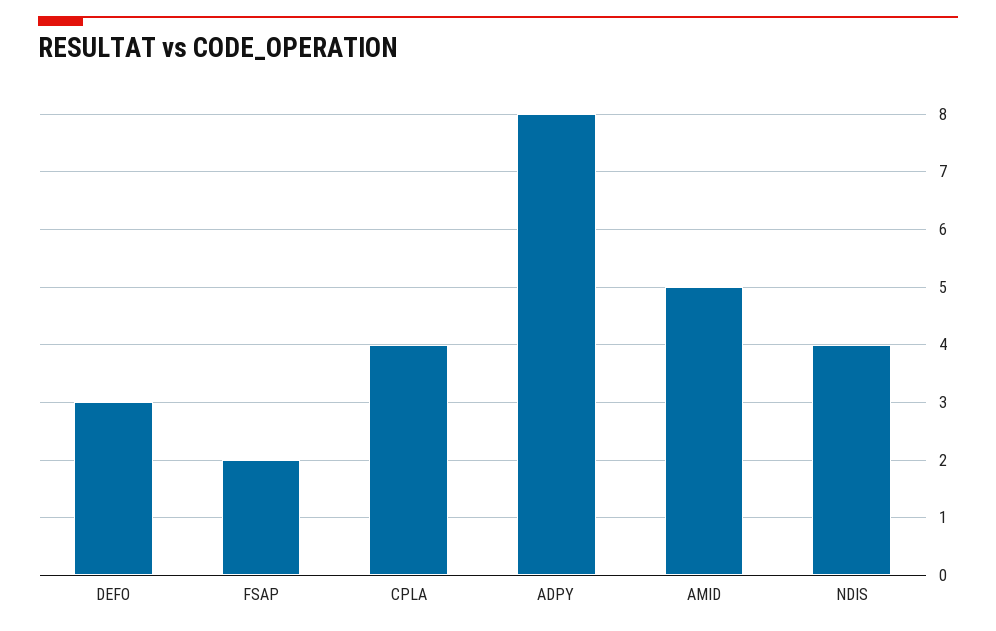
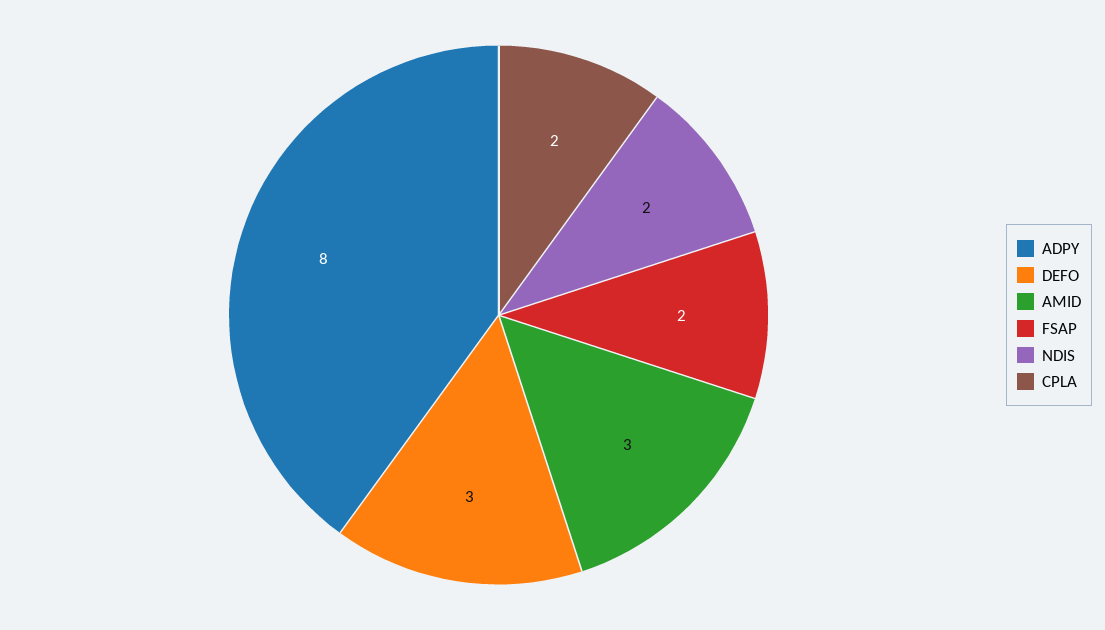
CPLA: 4 -> 2
AMID: 5 -> 3
NDIS: 4 -> 2

